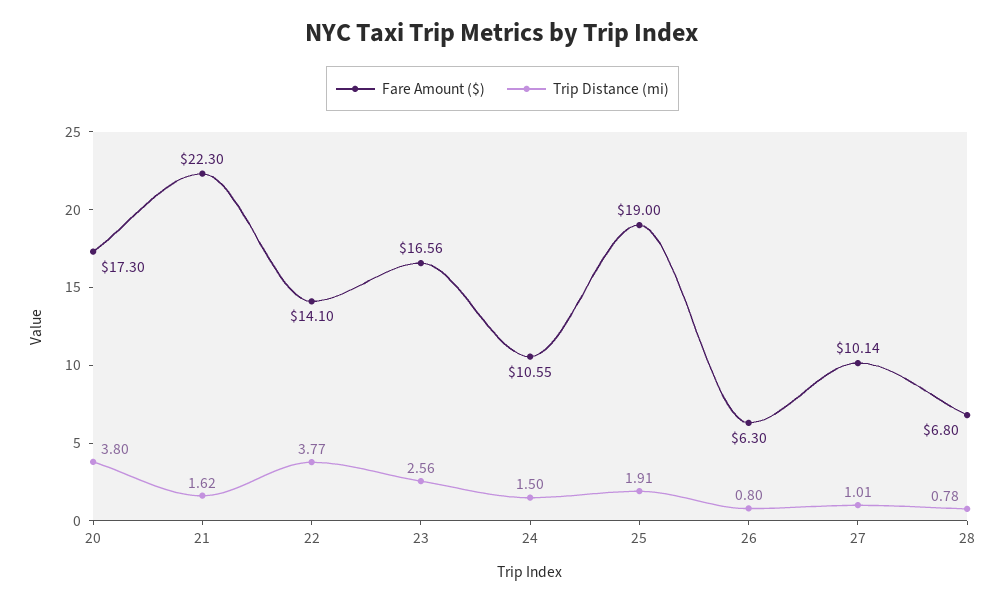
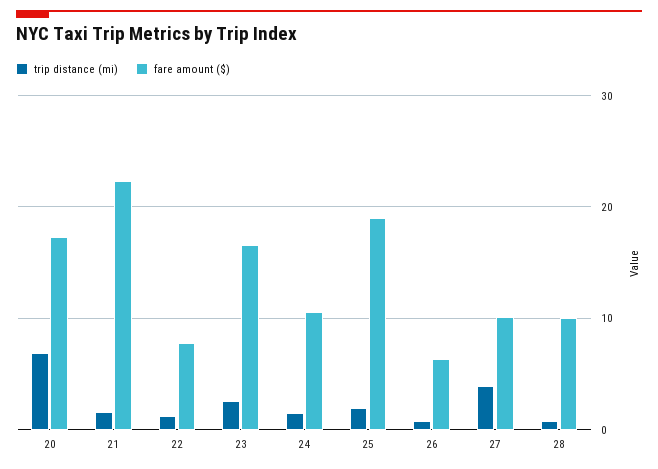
Trip Distance (mi), 20: 3.8 -> 7
Fare Amount ($), 22: 14.1 -> 8
Trip Distance (mi), 22: 3.77 -> 1
Trip Distance (mi), 27: 1.01 -> 4
Fare Amount ($), 28: 6.8 -> 10

